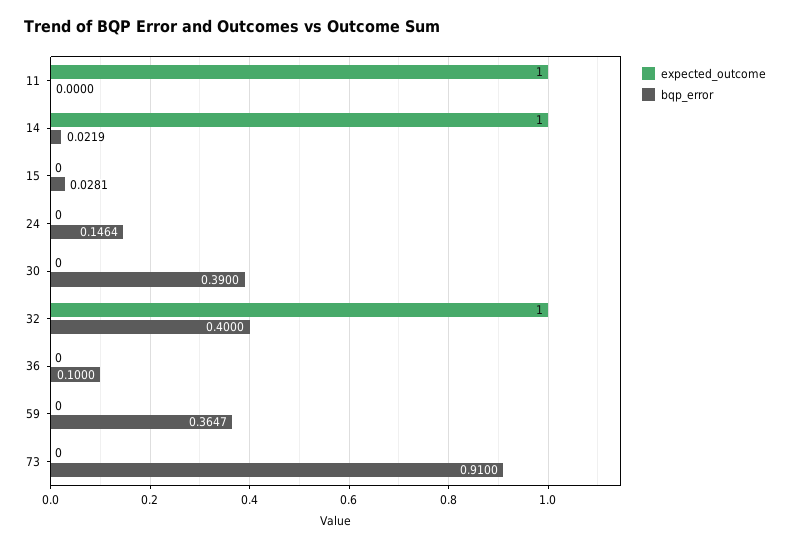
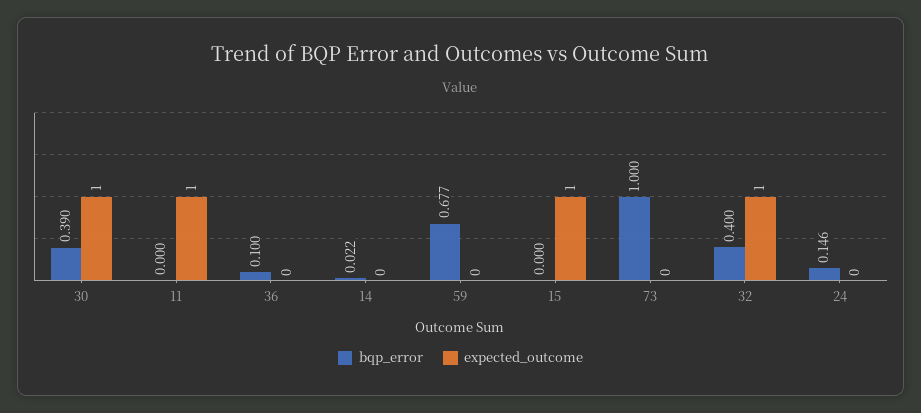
expected_outcome, 14: 1 -> 0
expected_outcome, 15: 0 -> 1
bqp_error, 15: 0.0281 -> 0
expected_outcome, 30: 0 -> 1
bqp_error, 59: 0.3647 -> 0.677
bqp_error, 73: 0.91 -> 1

